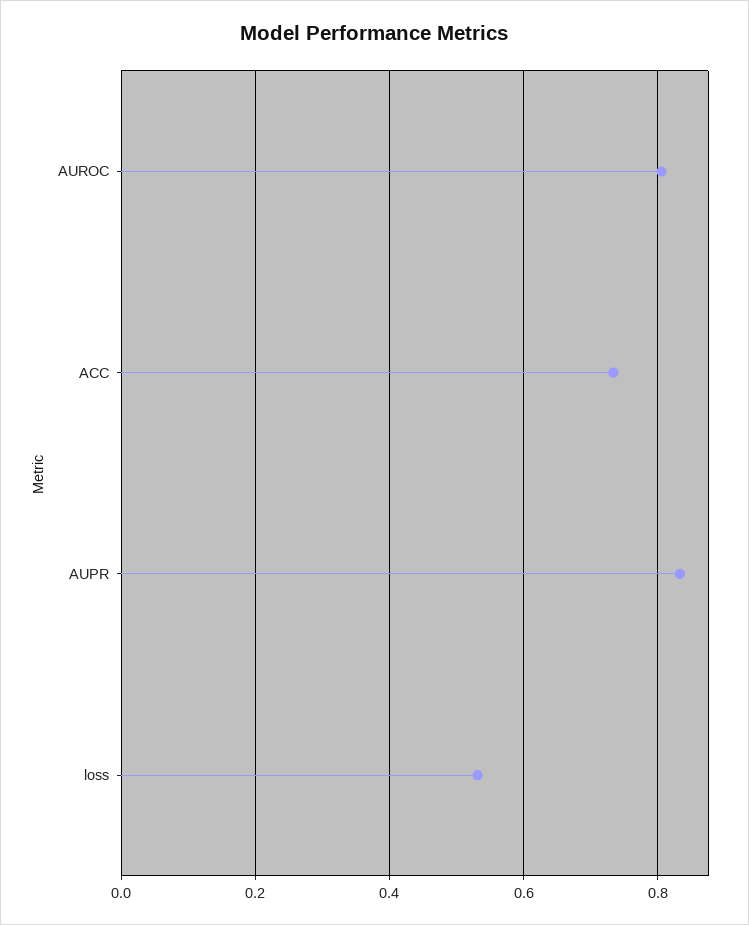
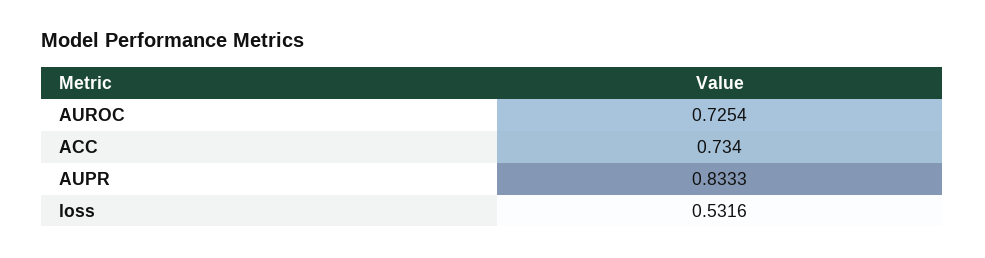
AUROC: 0.8 -> 0.7254

